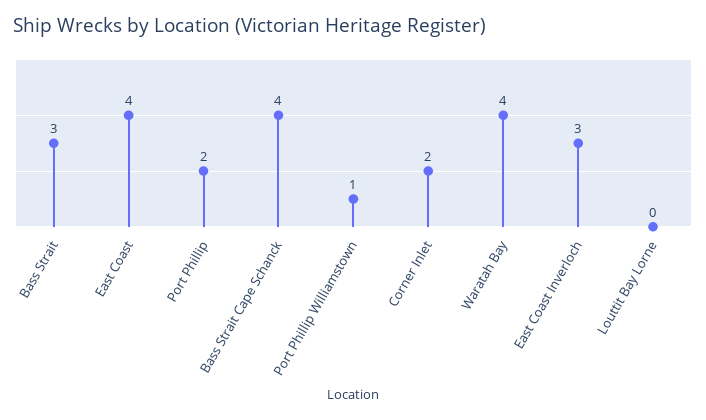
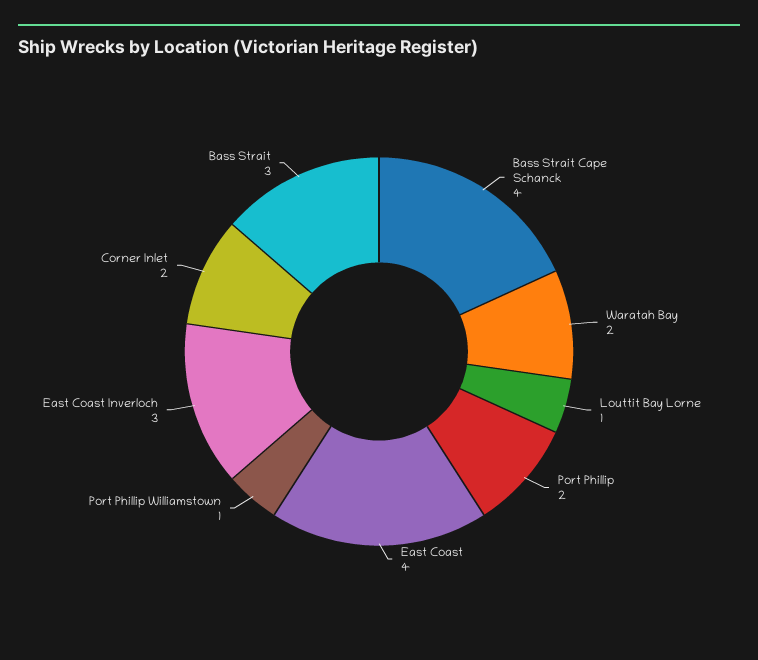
Waratah Bay: 4 -> 2
Louttit Bay Lorne: 0 -> 1

